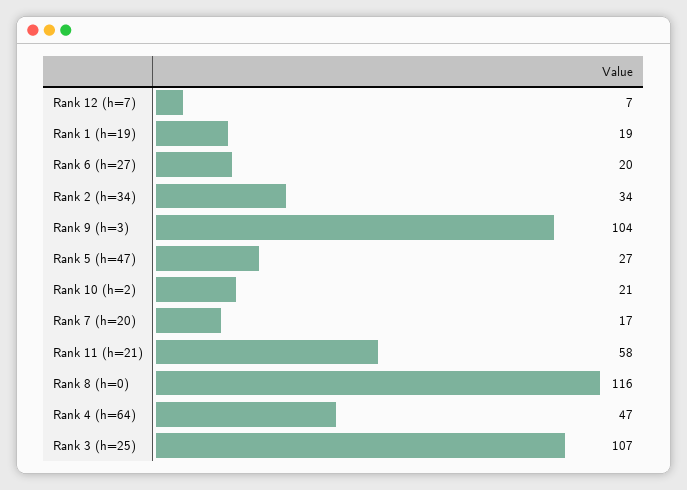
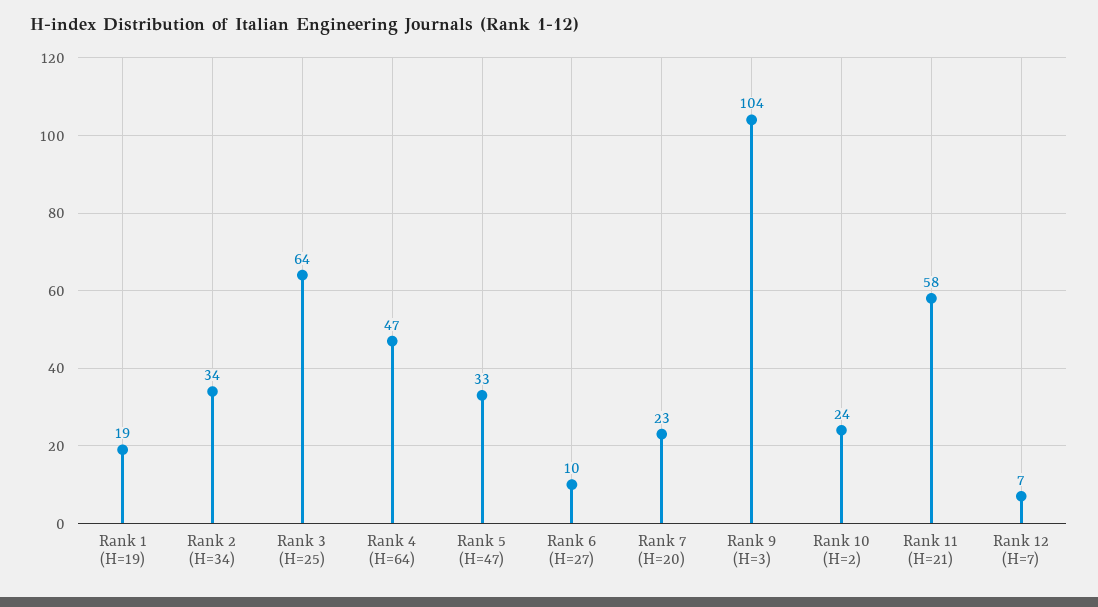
Rank 6 (h=27): 20 -> 10
Rank 5 (h=47): 27 -> 33
Rank 10 (h=2): 21 -> 24
Rank 7 (h=20): 17 -> 23
Rank 8 (h=0): 116 -> none
Rank 3 (h=25): 107 -> 64

